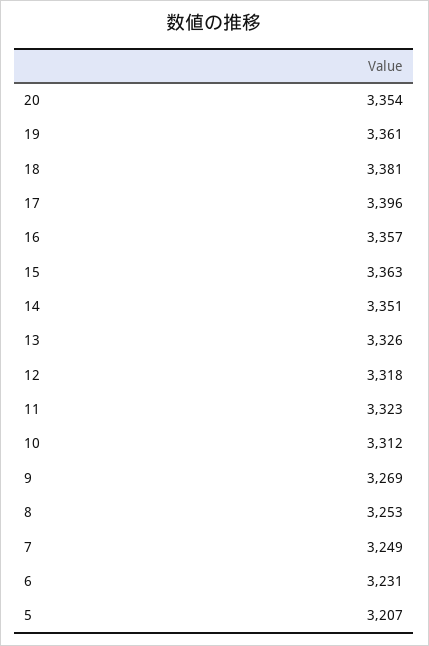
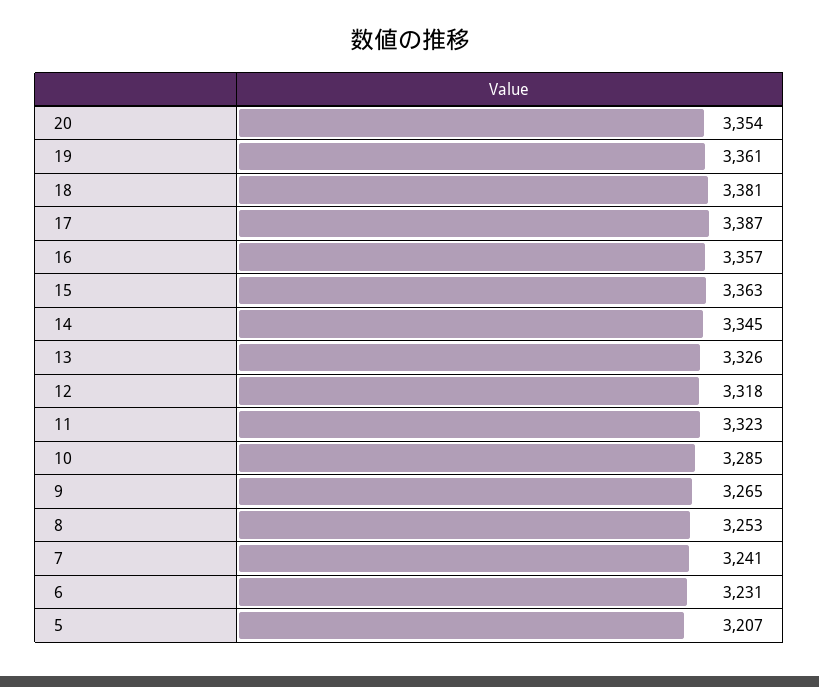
17: 3396 -> 3387
14: 3351 -> 3345
10: 3312 -> 3285
9: 3269 -> 3265
7: 3249 -> 3241

